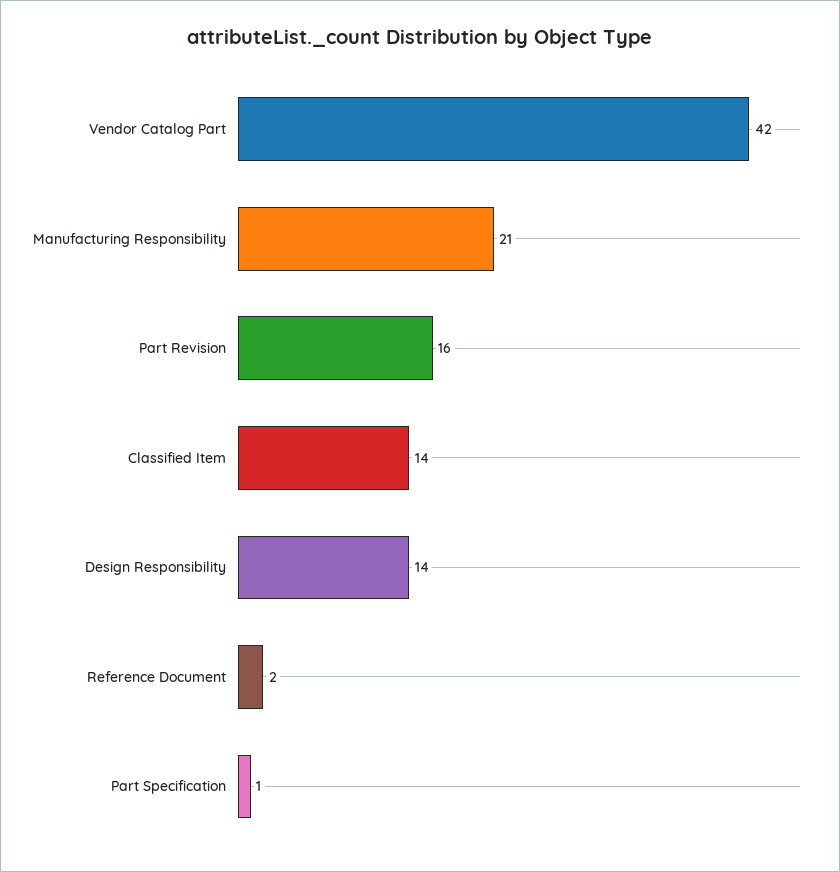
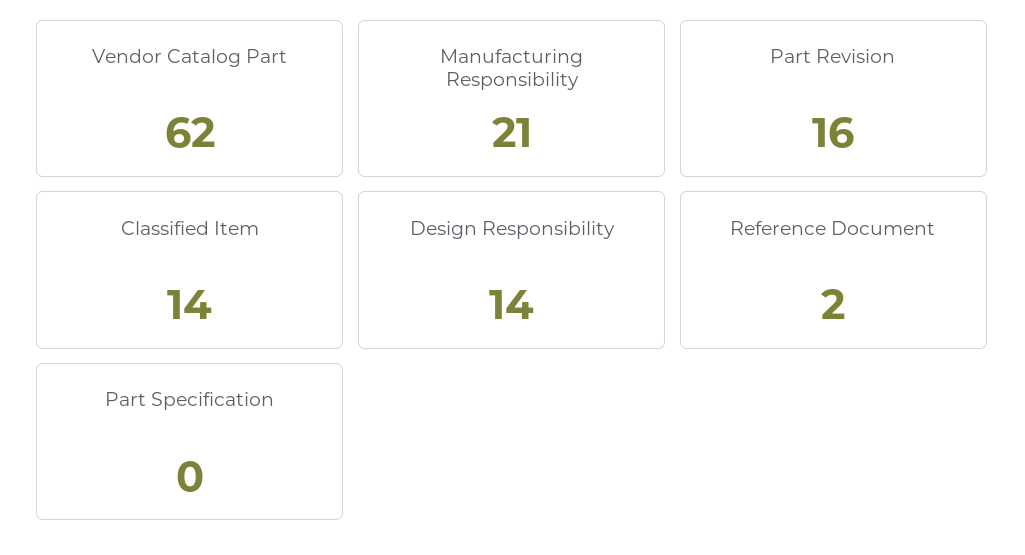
Vendor Catalog Part: 42 -> 62
Part Specification: 1 -> 0

